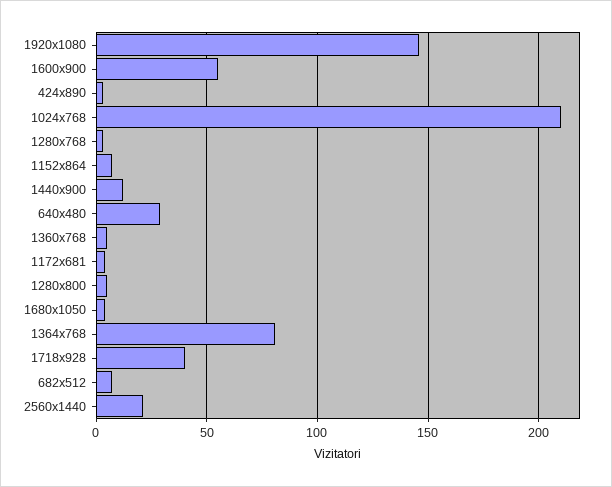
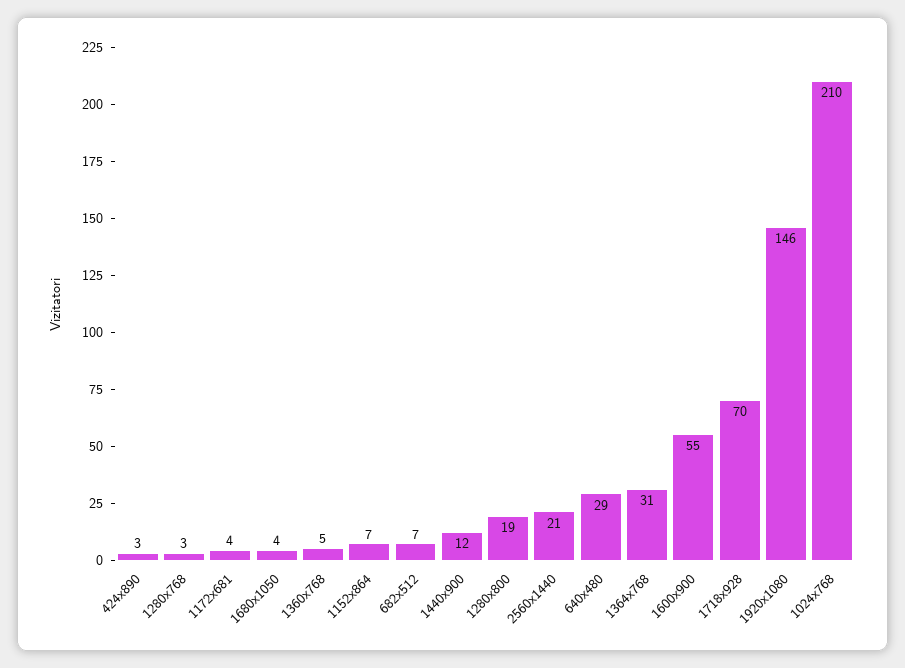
1280x800: 5 -> 19
1364x768: 80 -> 31
1718x928: 40 -> 70

